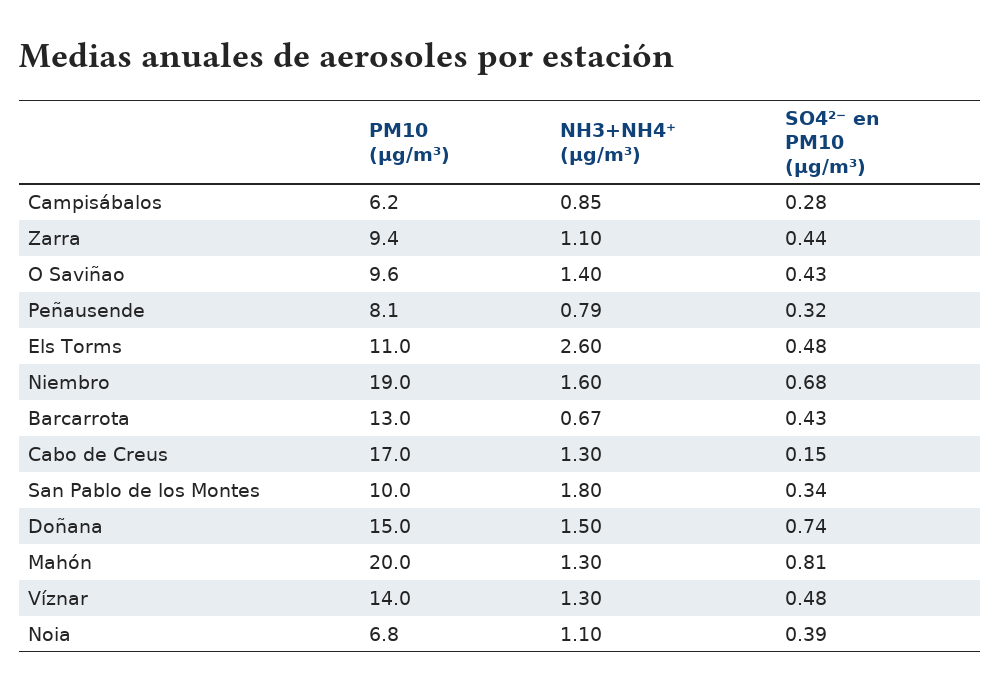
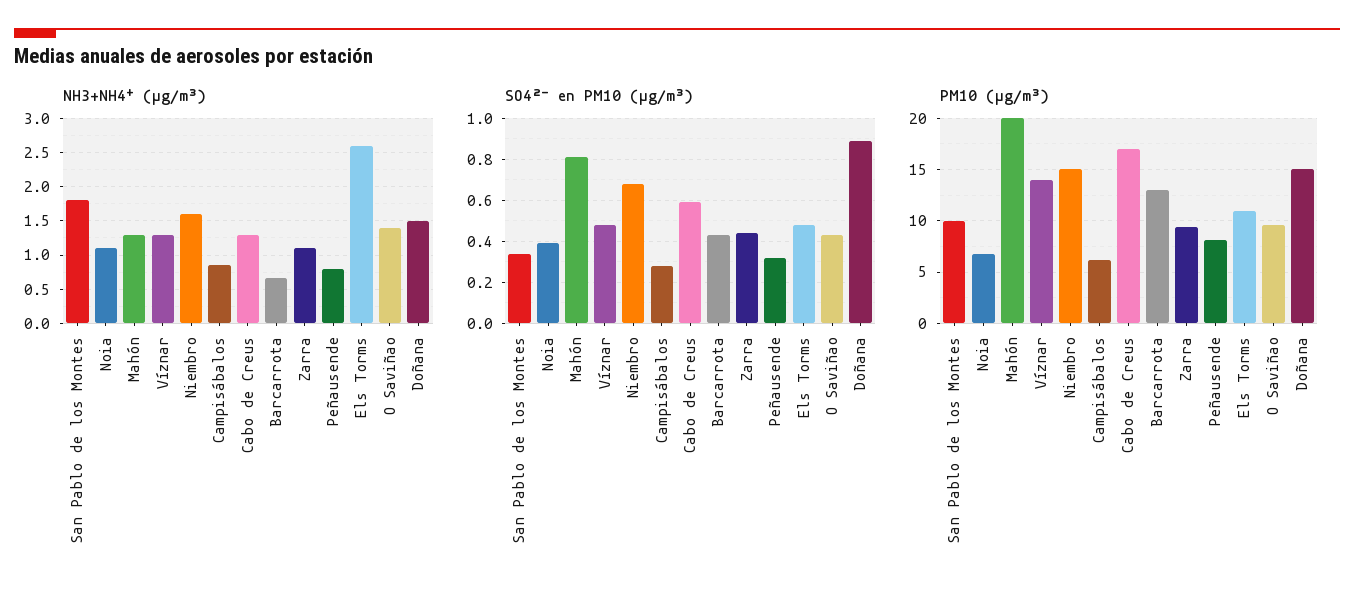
PM10 (µg/m³), Niembro: 19 -> 15
SO4²⁻ en PM10 (µg/m³), Cabo de Creus: 0.15 -> 0.6
SO4²⁻ en PM10 (µg/m³), Doñana: 0.74 -> 0.9

